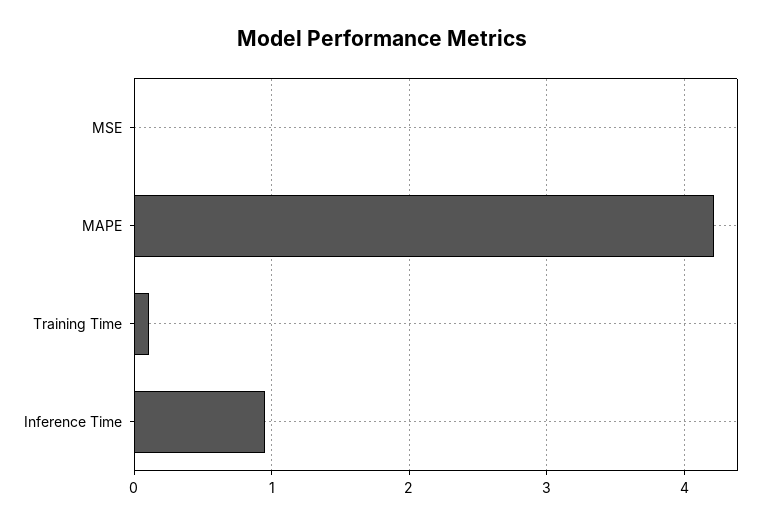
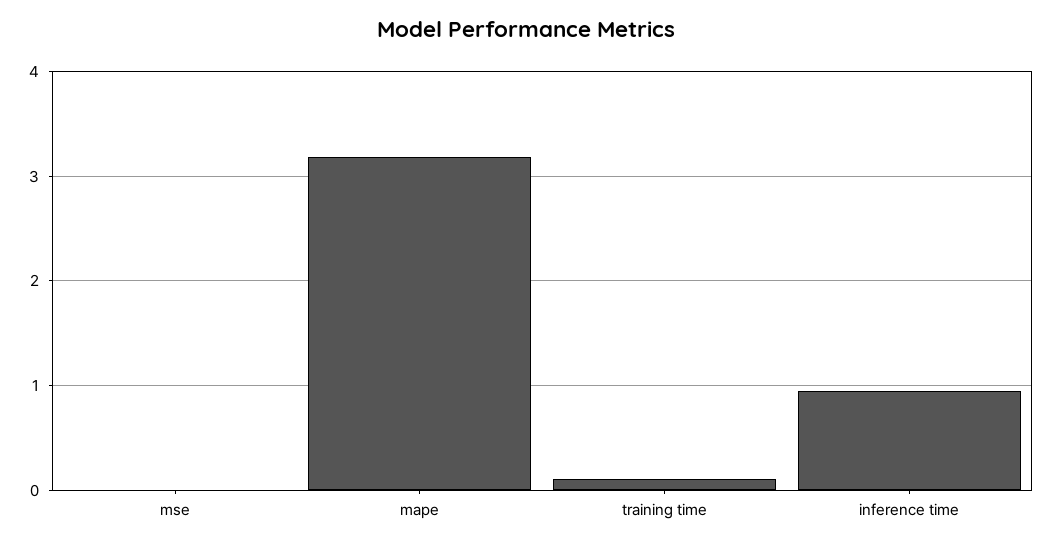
MAPE: 4.2 -> 3.2

